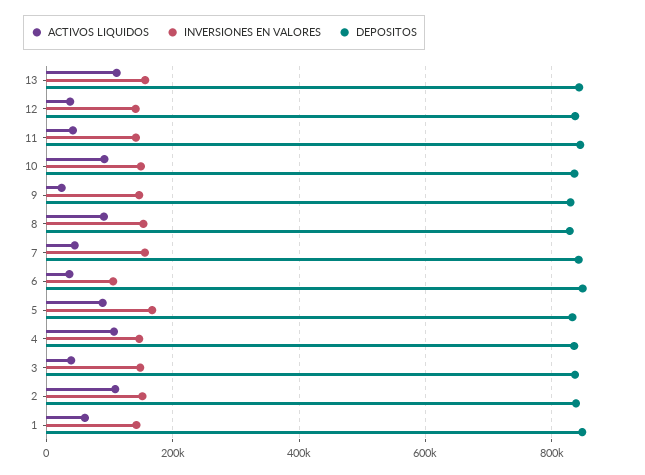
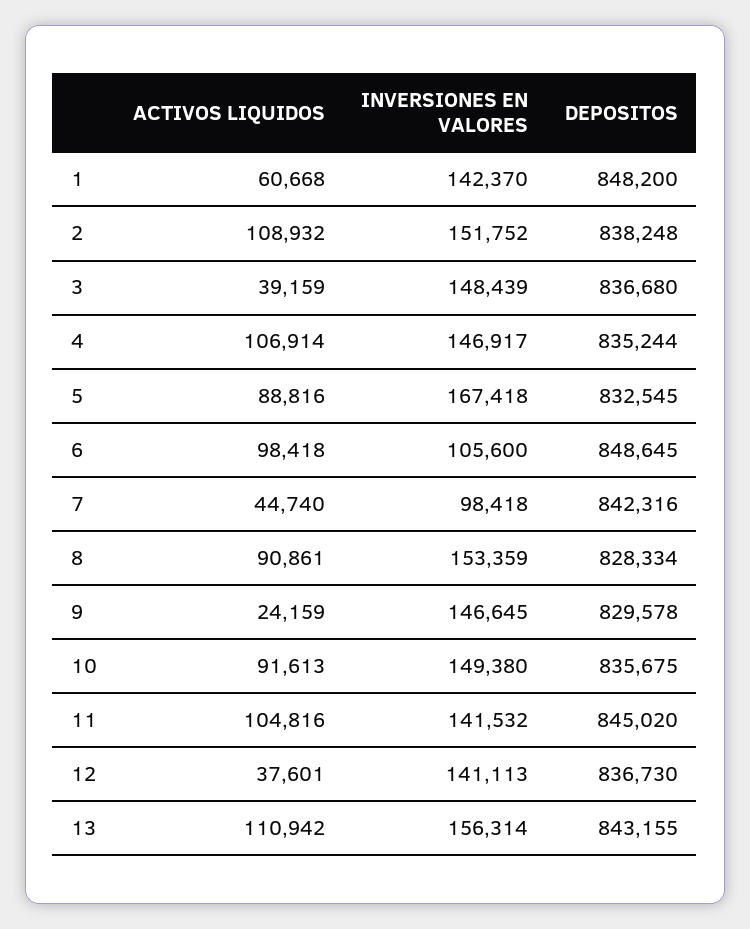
ACTIVOS LIQUIDOS, 11: 40000 -> 104816
INVERSIONES EN VALORES, 7: 160000 -> 98418
ACTIVOS LIQUIDOS, 6: 40000 -> 98418

